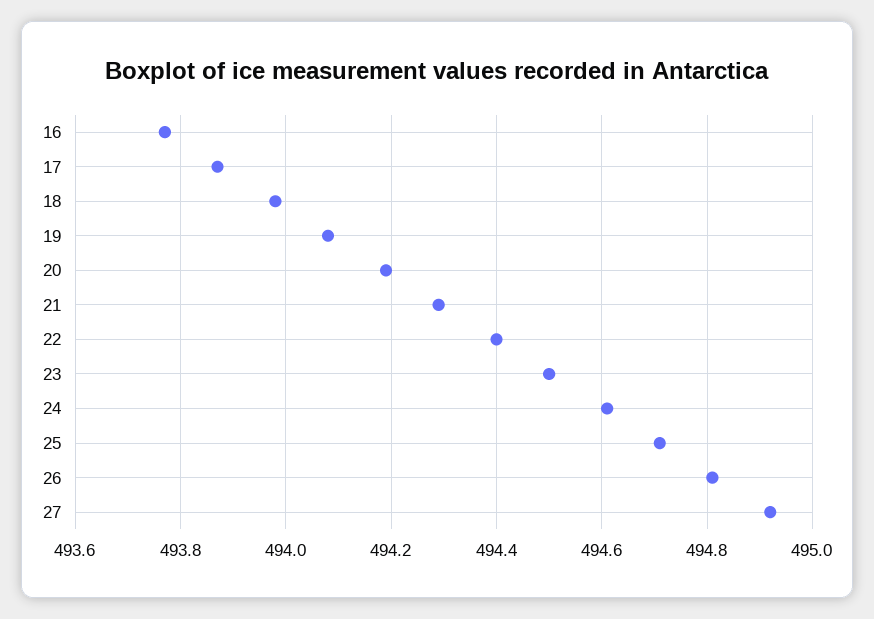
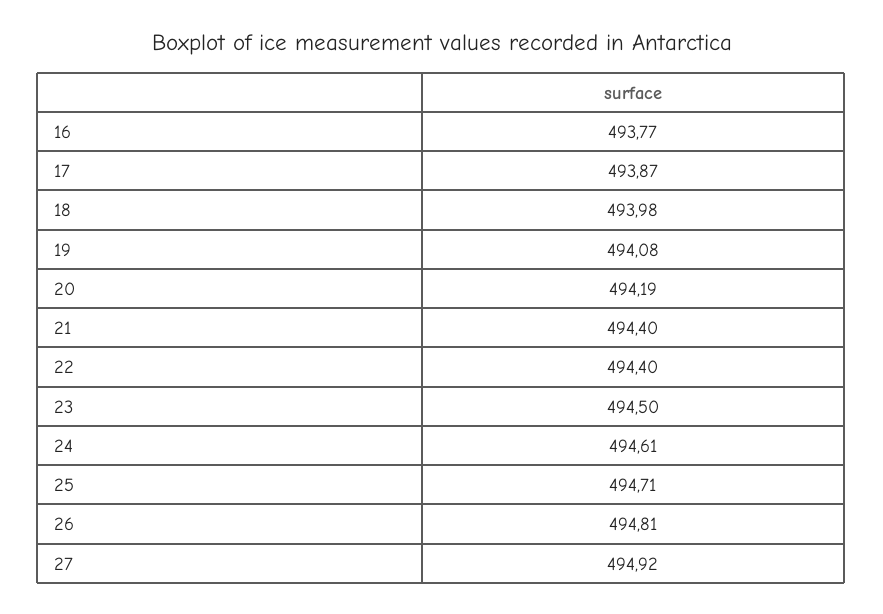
21: 494.3 -> 494.4

